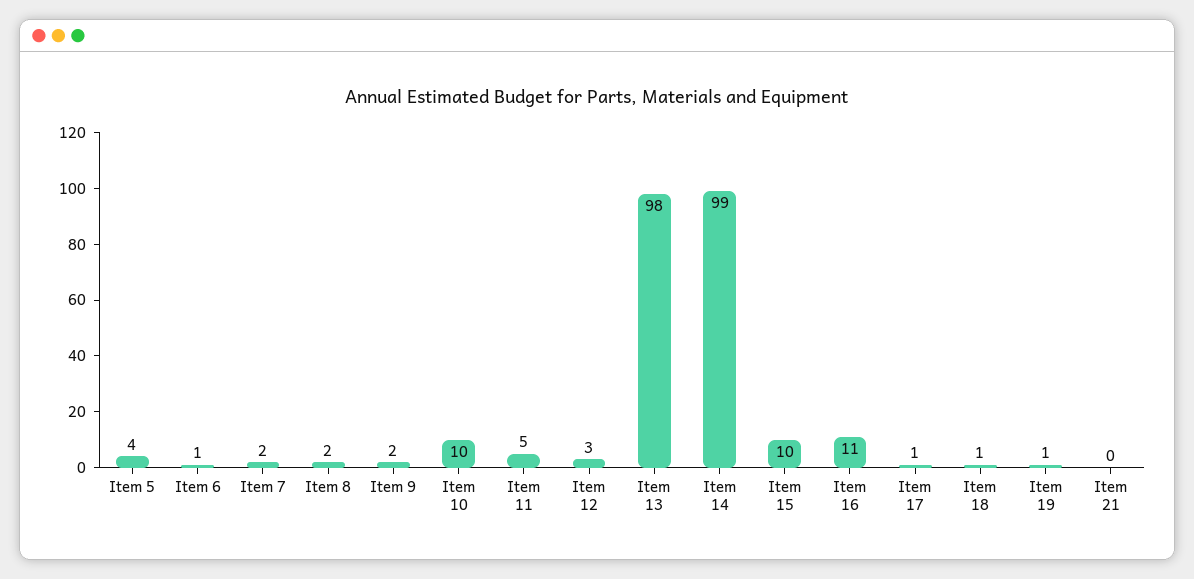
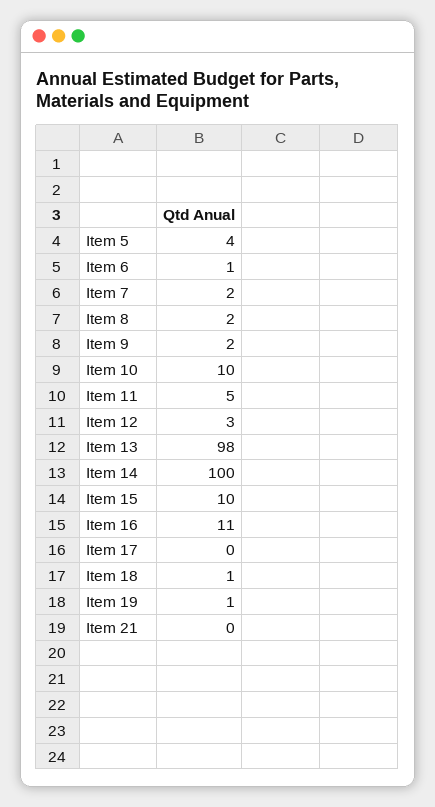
Item 14: 99 -> 100
Item 17: 1 -> 0

